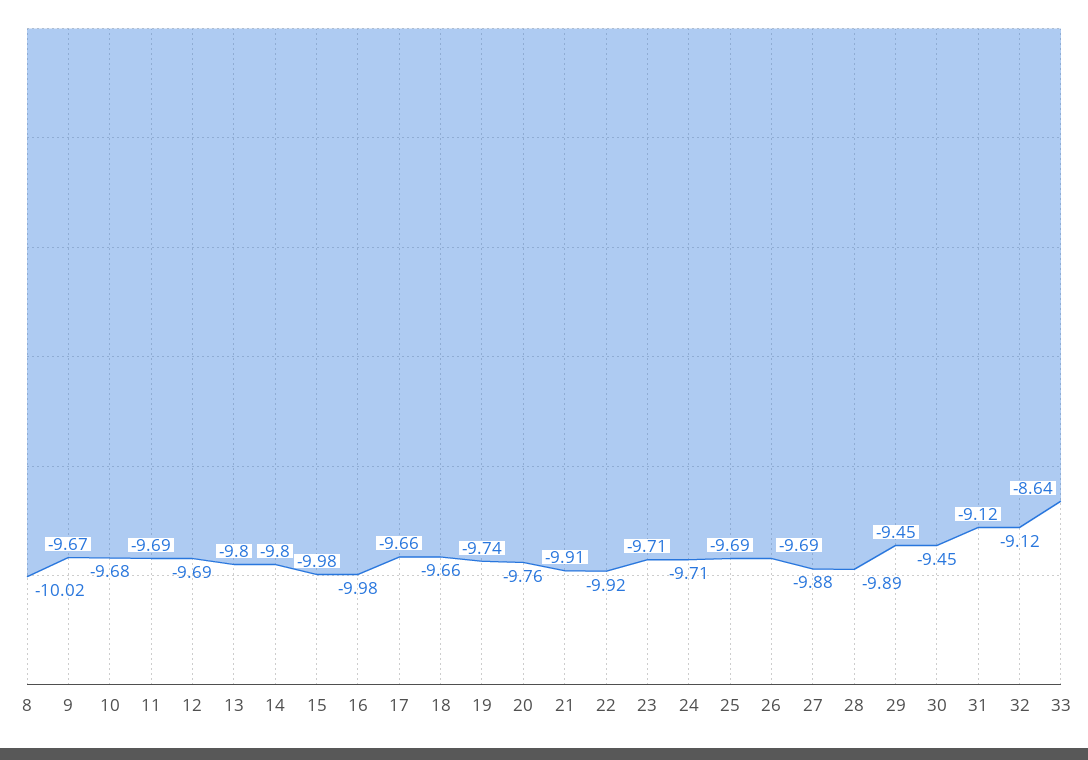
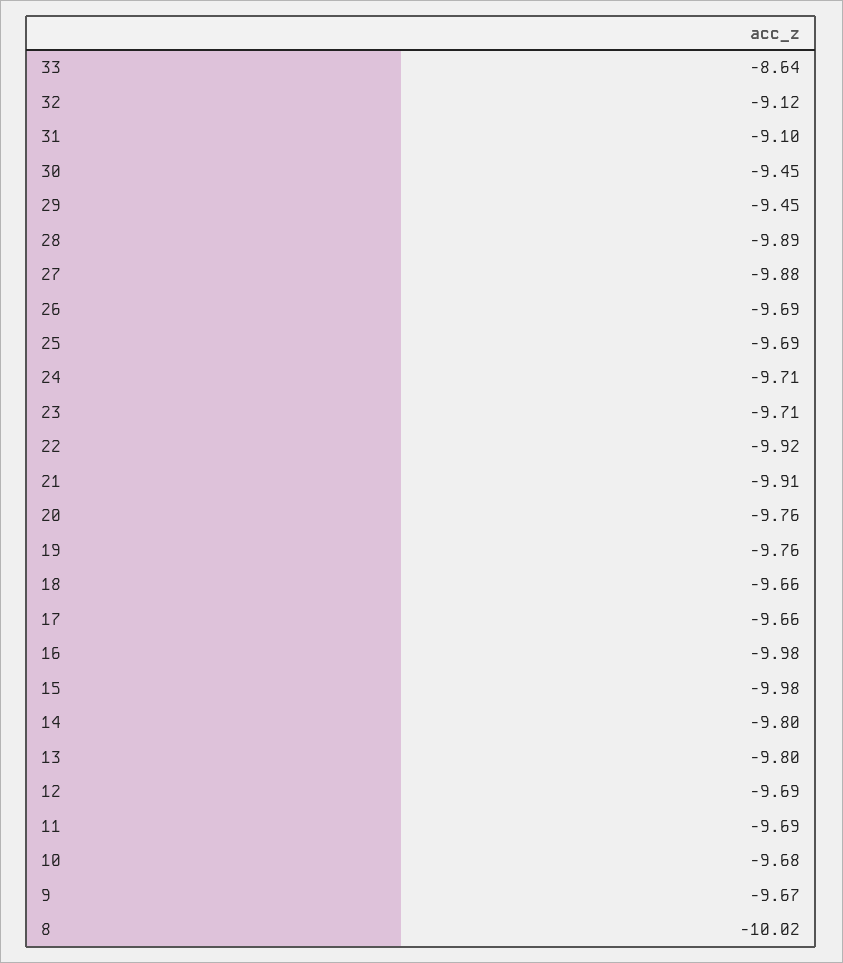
19: -9.74 -> -9.76
31: -9.12 -> -9.1

